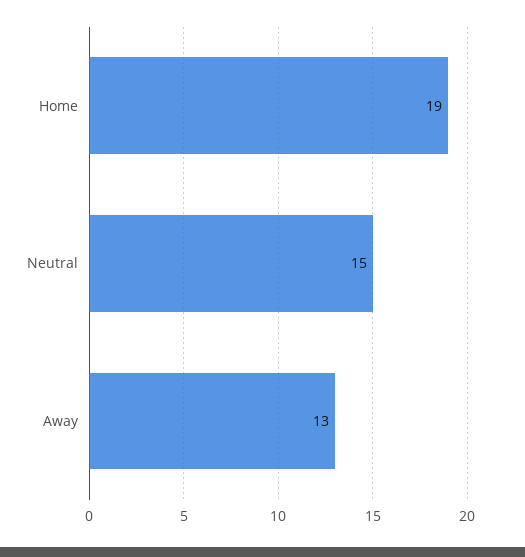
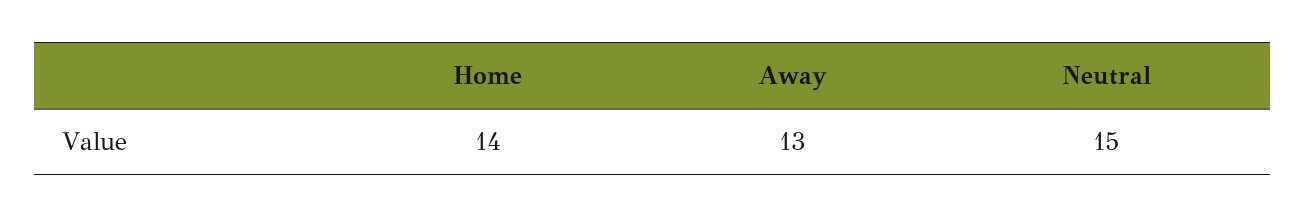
Home: 19 -> 14

